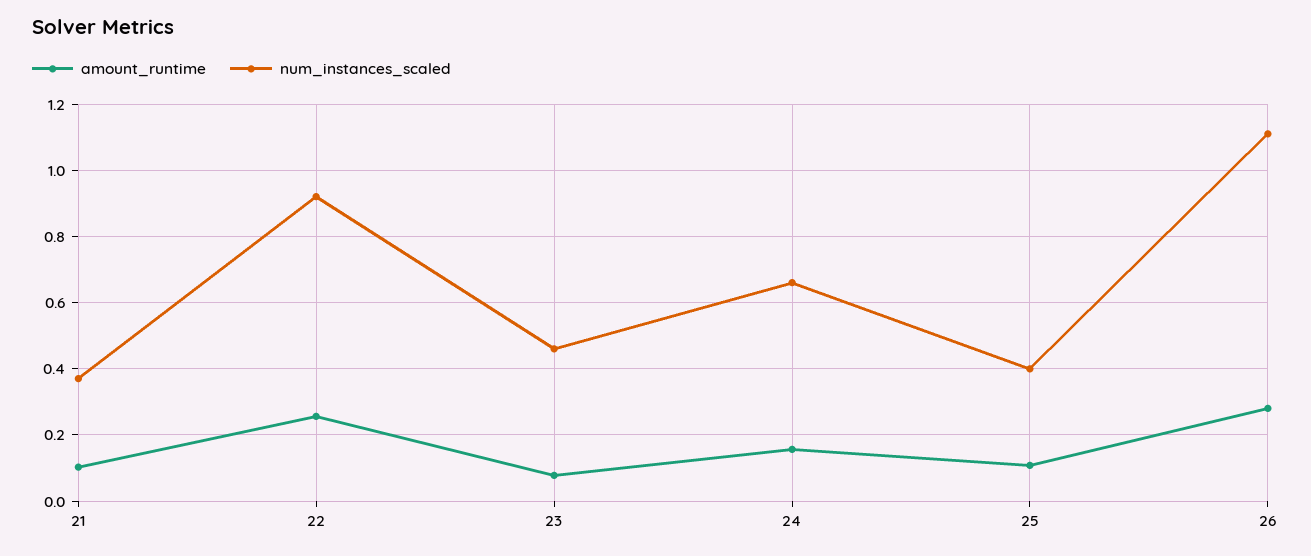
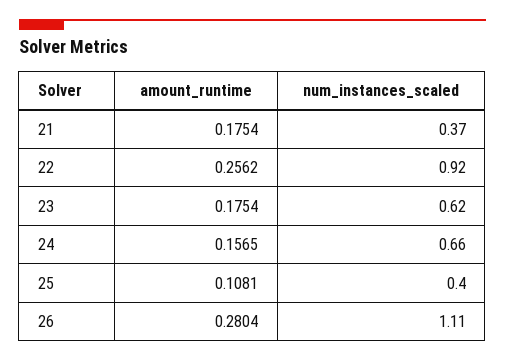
amount_runtime, 21: 0.1 -> 0.1754
amount_runtime, 23: 0.08 -> 0.1754
num_instances_scaled, 23: 0.46 -> 0.62

